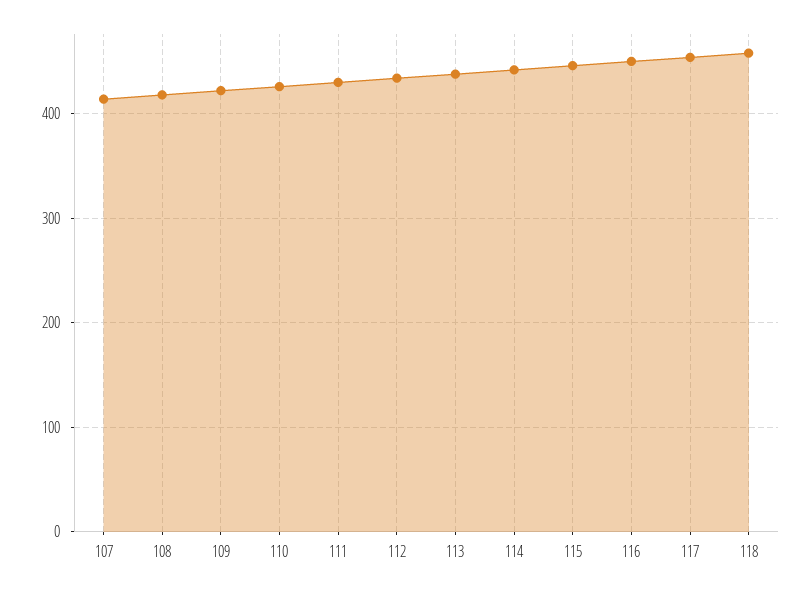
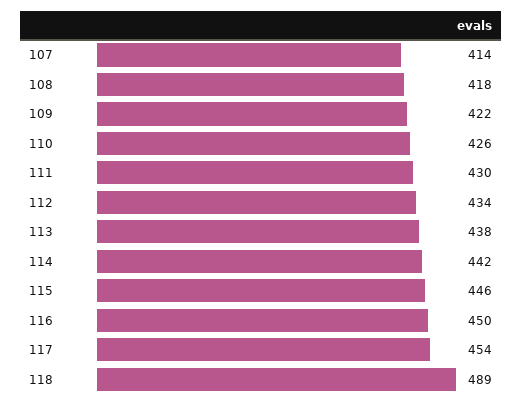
118: 460 -> 489

